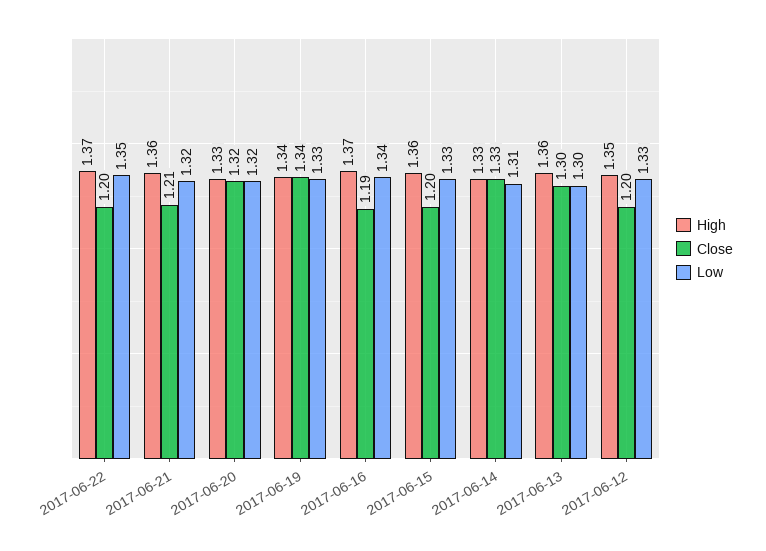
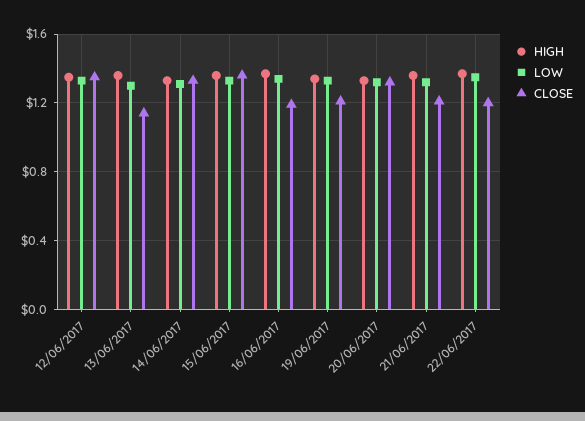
Close, 2017-06-19: 1.34 -> 1.2
Close, 2017-06-15: 1.2 -> 1.35
Close, 2017-06-13: 1.3 -> 1.15
Close, 2017-06-12: 1.2 -> 1.35

